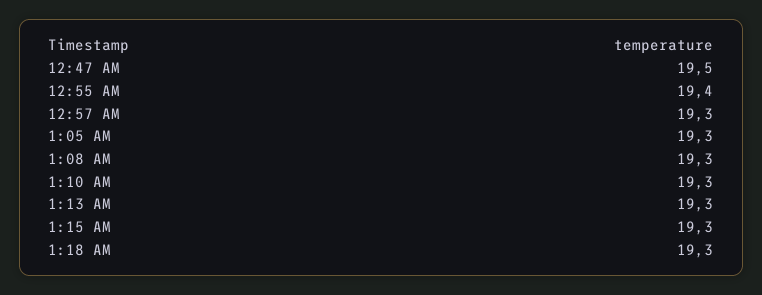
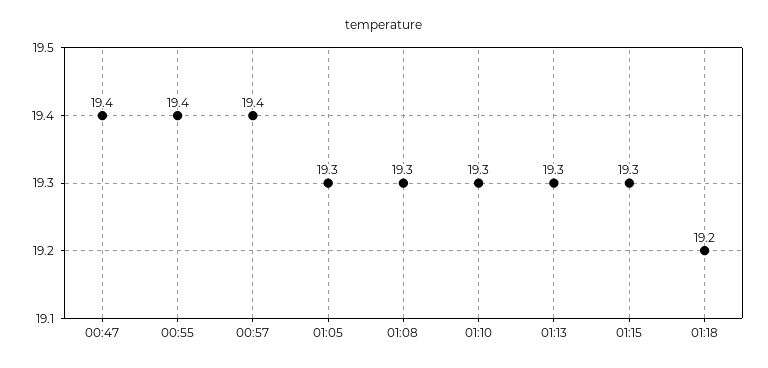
12:47 AM: 19.5 -> 19.4
12:57 AM: 19.3 -> 19.4
1:18 AM: 19.3 -> 19.2

